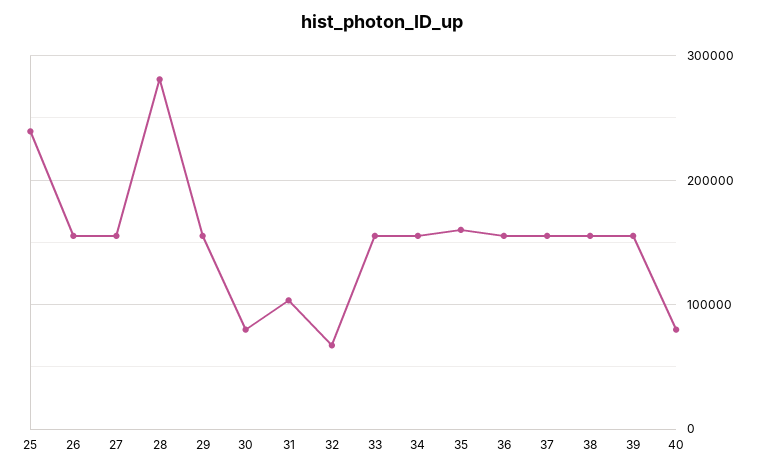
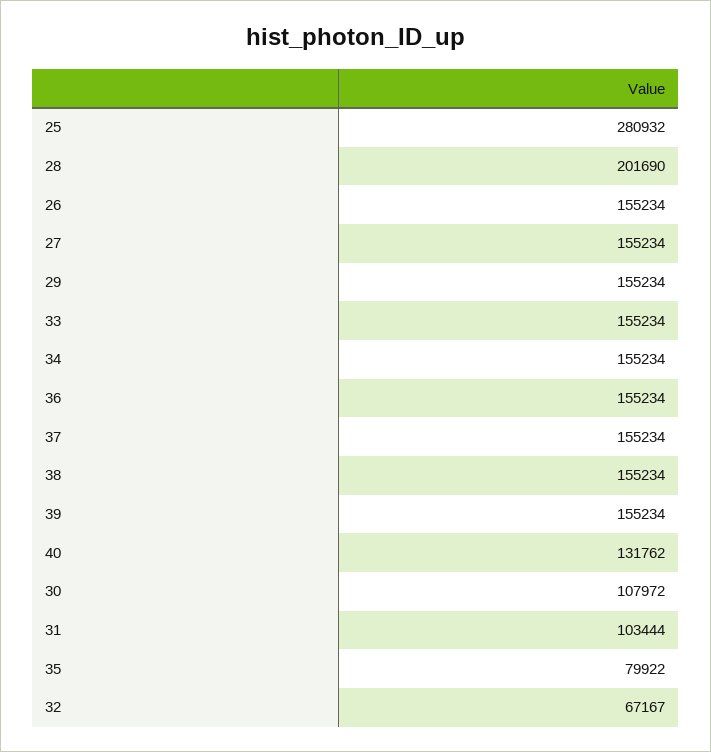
25: 240000 -> 280932
28: 280000 -> 201690
30: 80000 -> 107972
35: 160000 -> 79922
40: 80000 -> 131762

